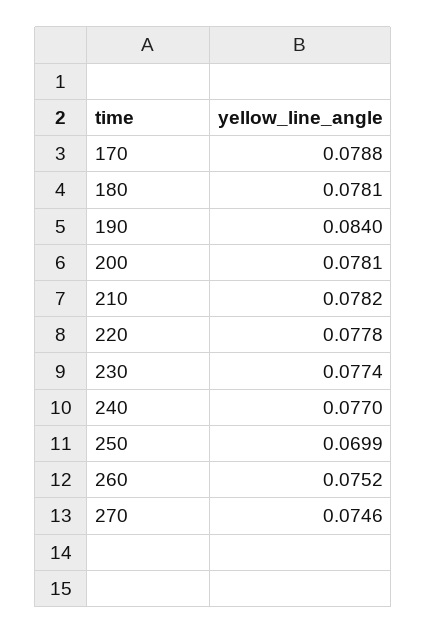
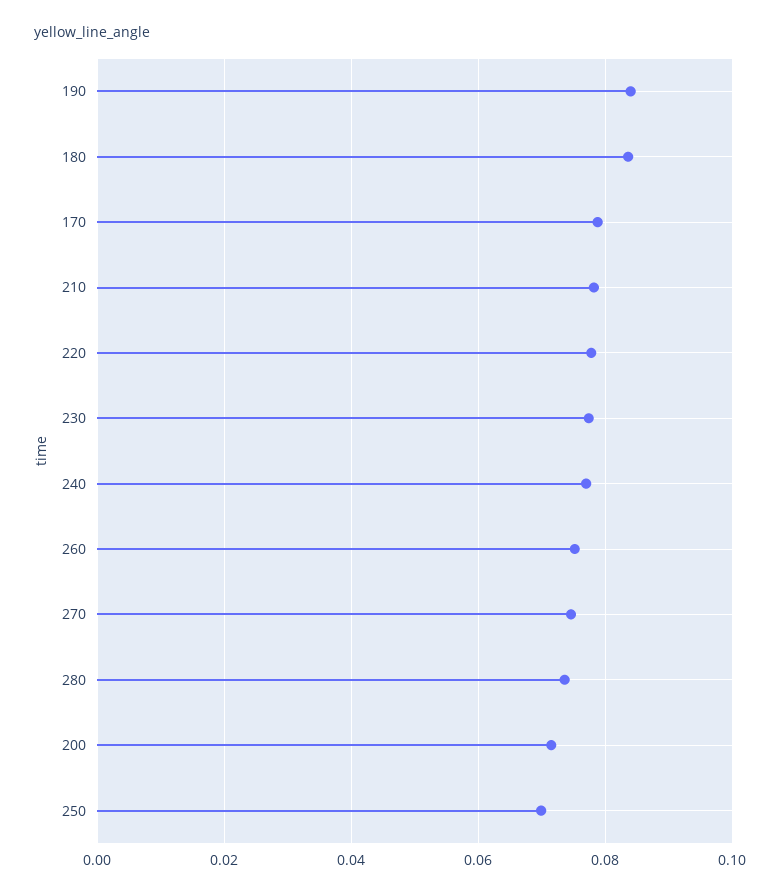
180: 0.0781 -> 0.084
200: 0.0781 -> 0.072
280: none -> 0.074

